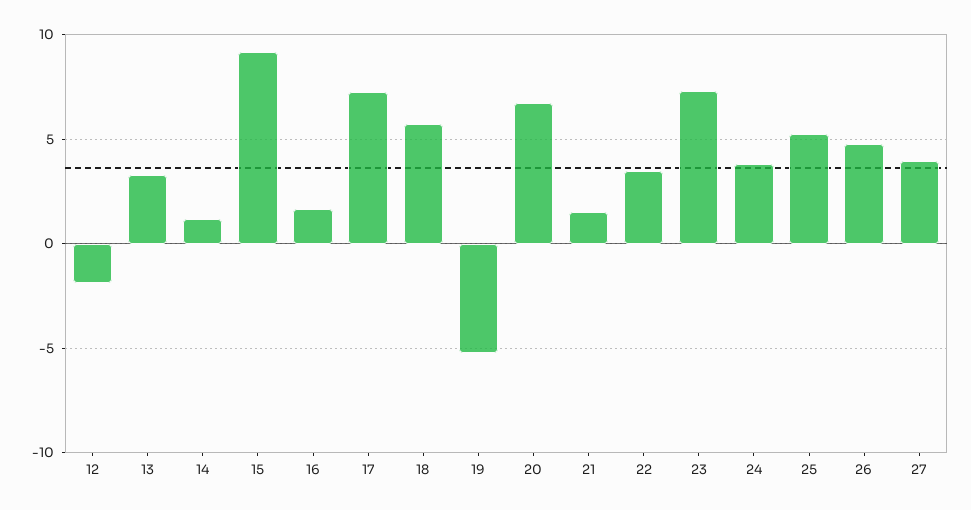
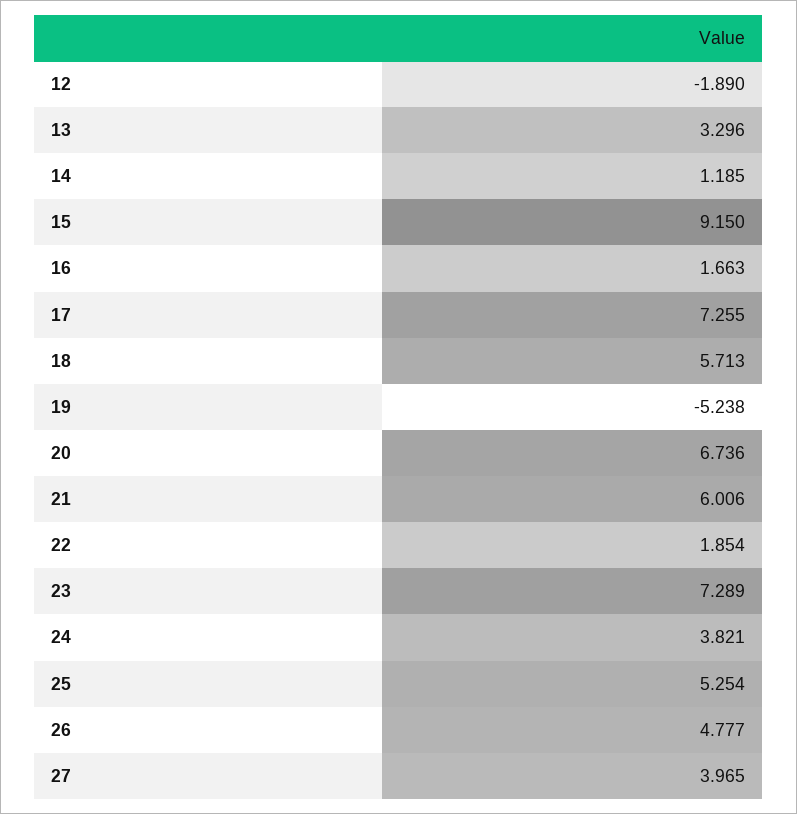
21: 1.5 -> 6.006
22: 3.5 -> 1.854

